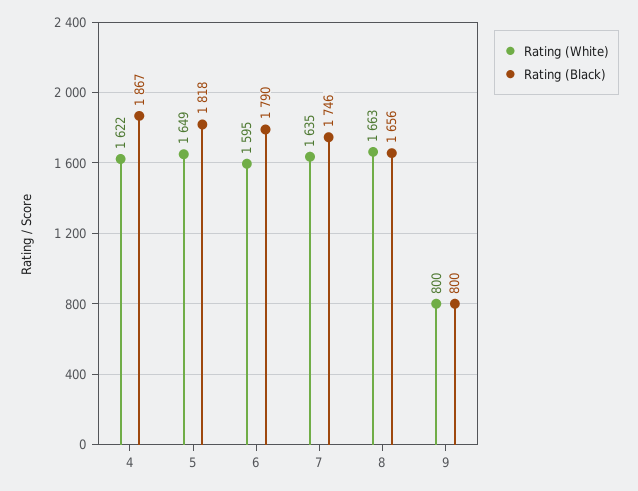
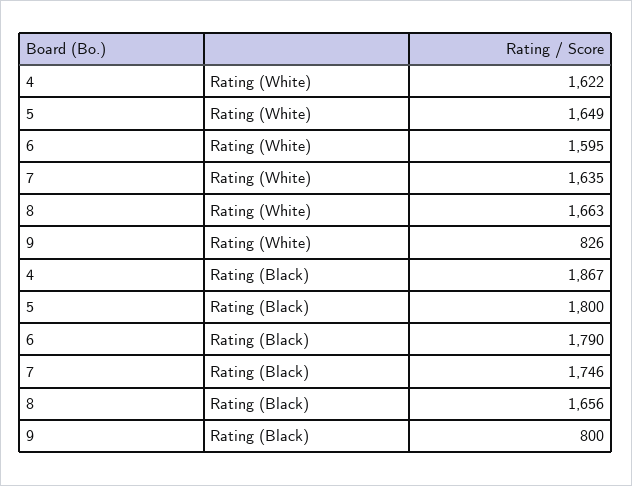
Rating (Black), 5: 1818 -> 1800
Rating (White), 9: 800 -> 826

